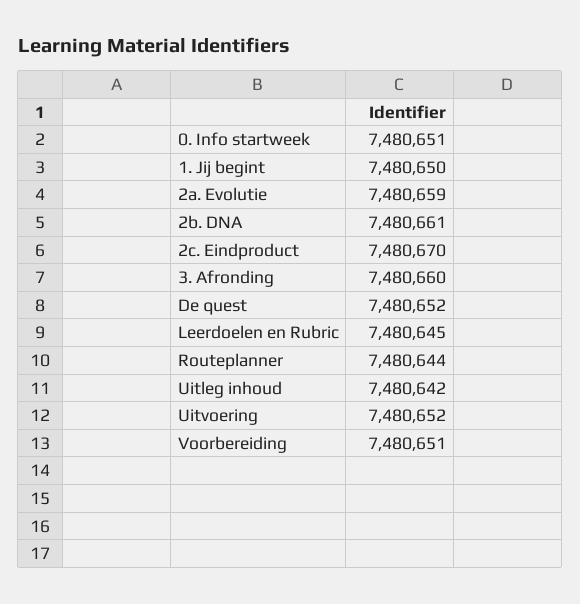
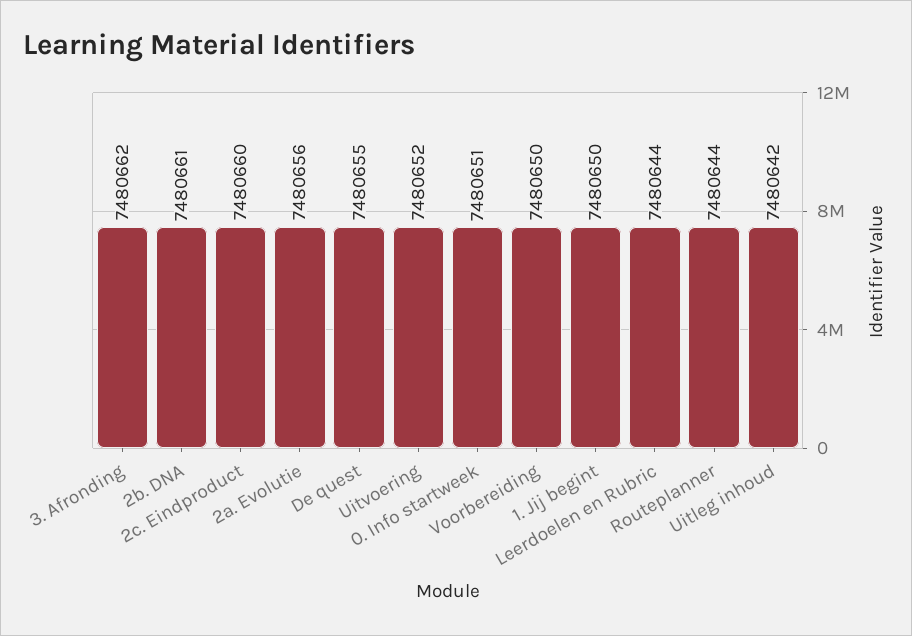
2a. Evolutie: 7480659 -> 7480656
2c. Eindproduct: 7480670 -> 7480660
3. Afronding: 7480660 -> 7480662
De quest: 7480652 -> 7480655
Leerdoelen en Rubric: 7480645 -> 7480644
Voorbereiding: 7480651 -> 7480650

